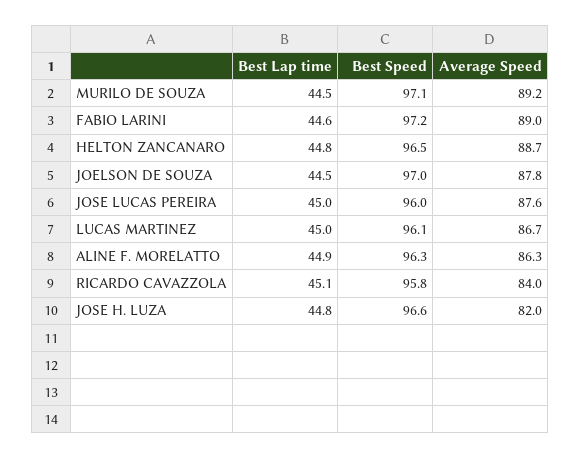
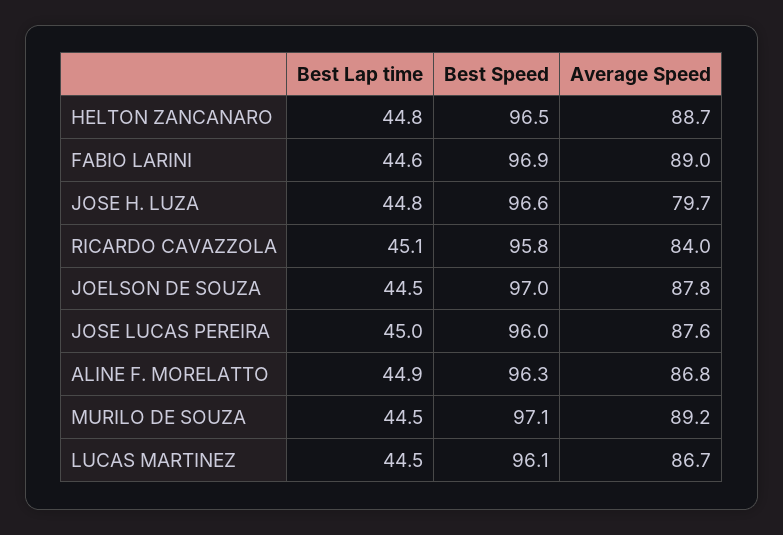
Best Speed, FABIO LARINI: 97.2 -> 96.9
Best Lap time, LUCAS MARTINEZ: 45 -> 44.5
Average Speed, ALINE F. MORELATTO: 86.3 -> 86.8
Average Speed, JOSE H. LUZA: 82 -> 79.7

